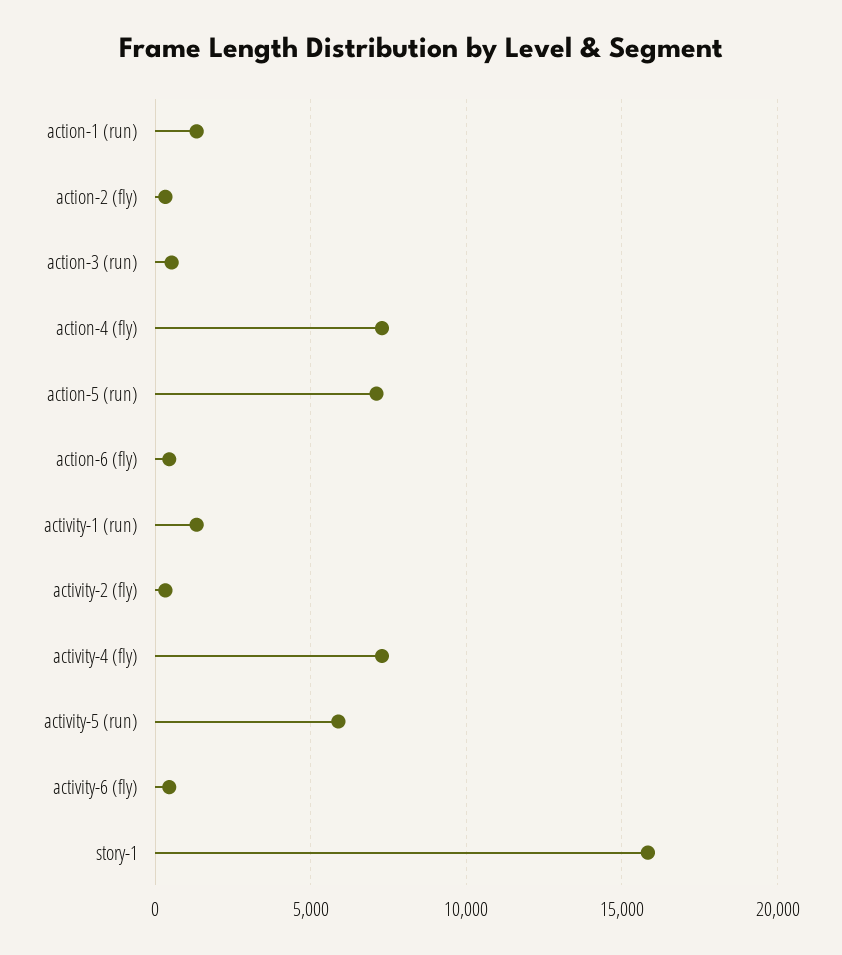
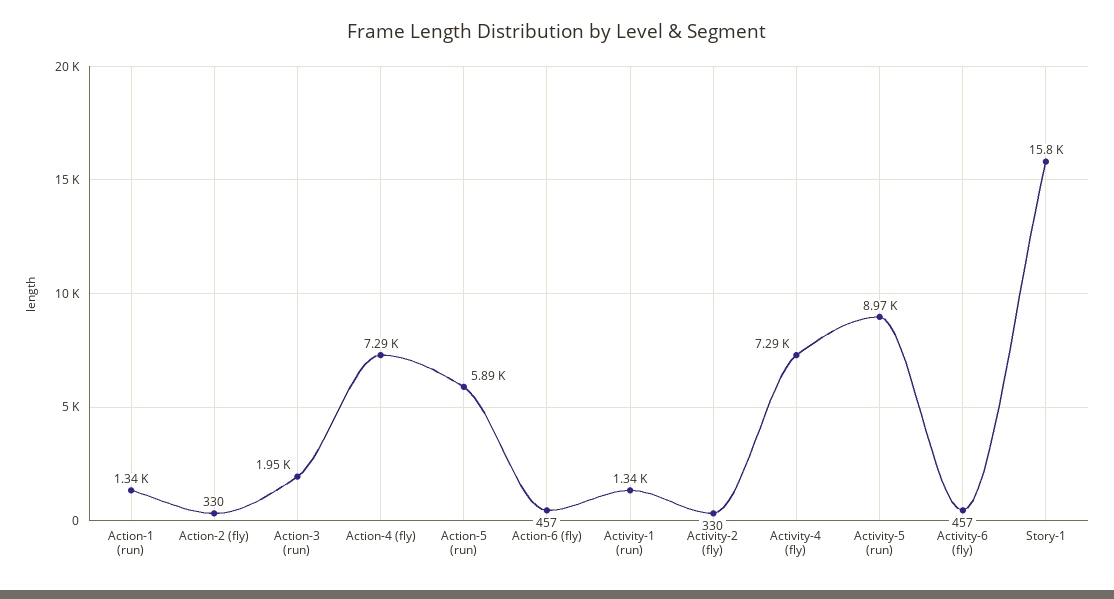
action-3 (run): 500 -> 1950
action-5 (run): 7000 -> 5890
activity-5 (run): 6000 -> 8970

